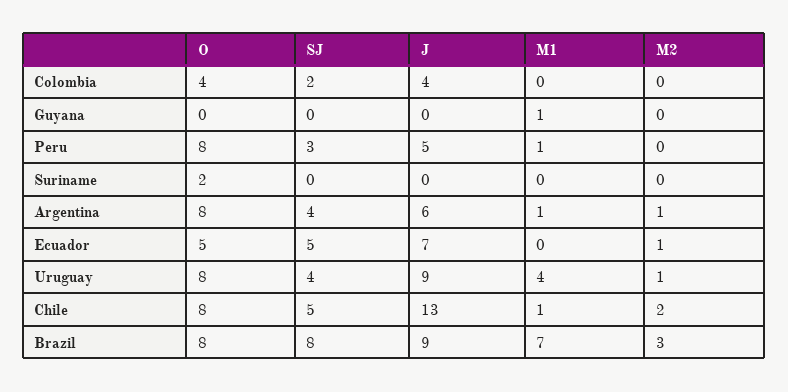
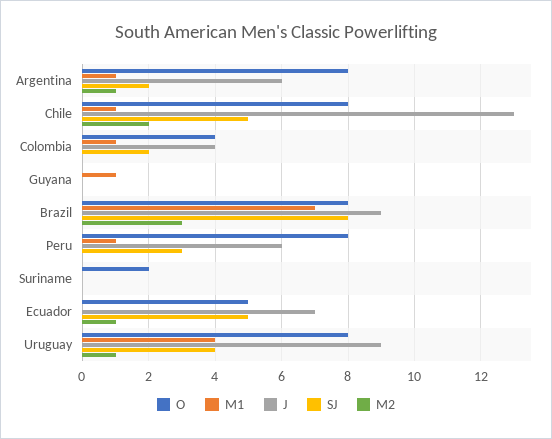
M1, Colombia: 0 -> 1
J, Peru: 5 -> 6
SJ, Argentina: 4 -> 2

